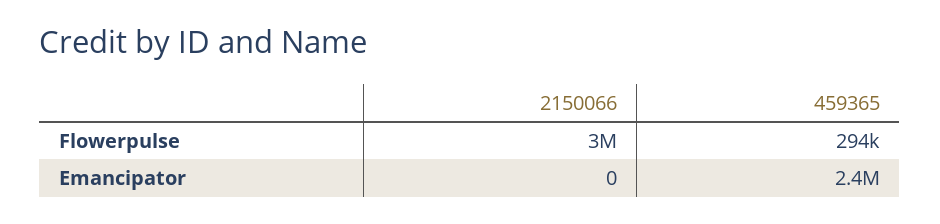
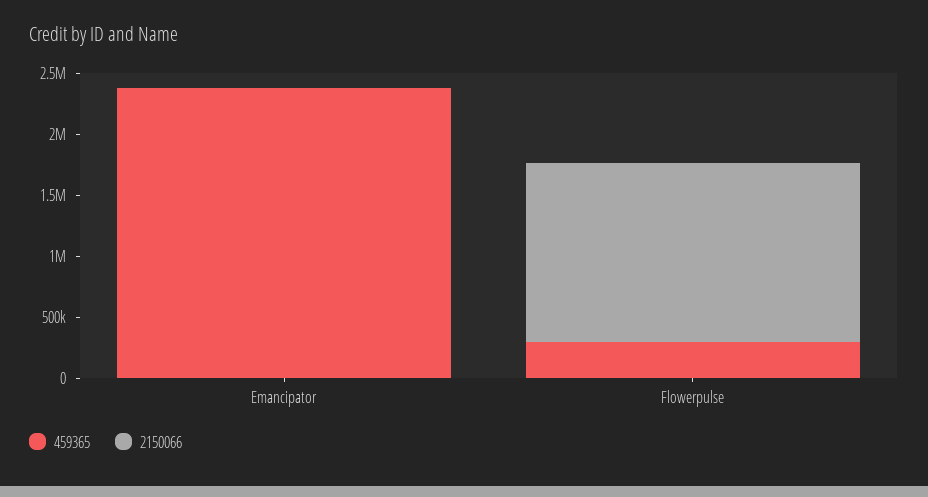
2150066, Flowerpulse: 3000000 -> 1500000

